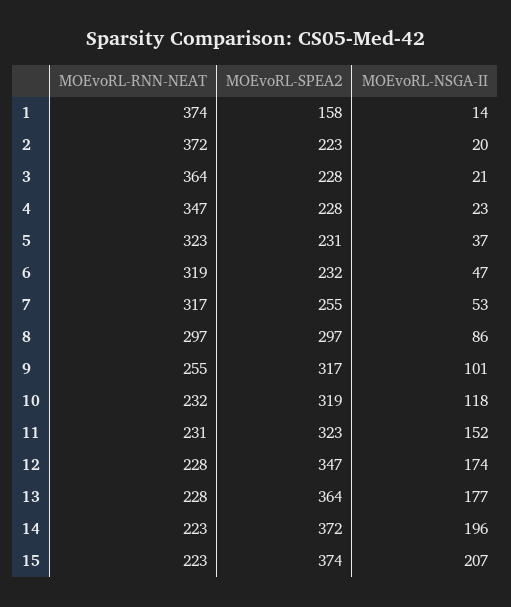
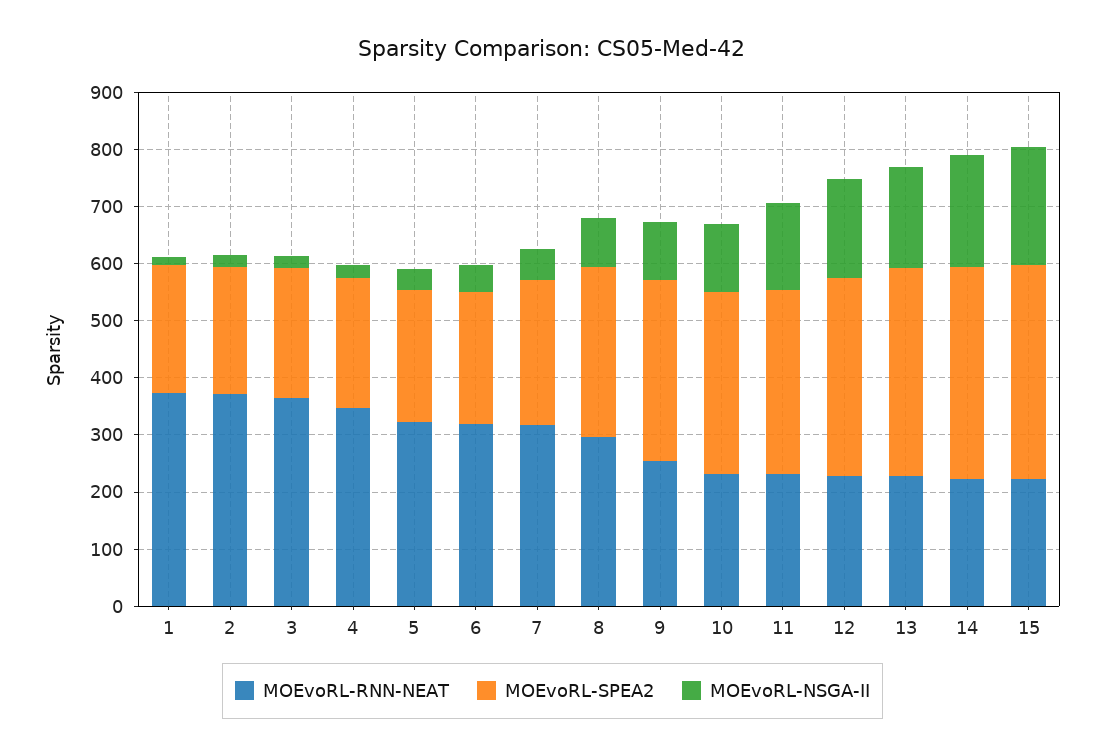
MOEvoRL-SPEA2, 1: 158 -> 220

